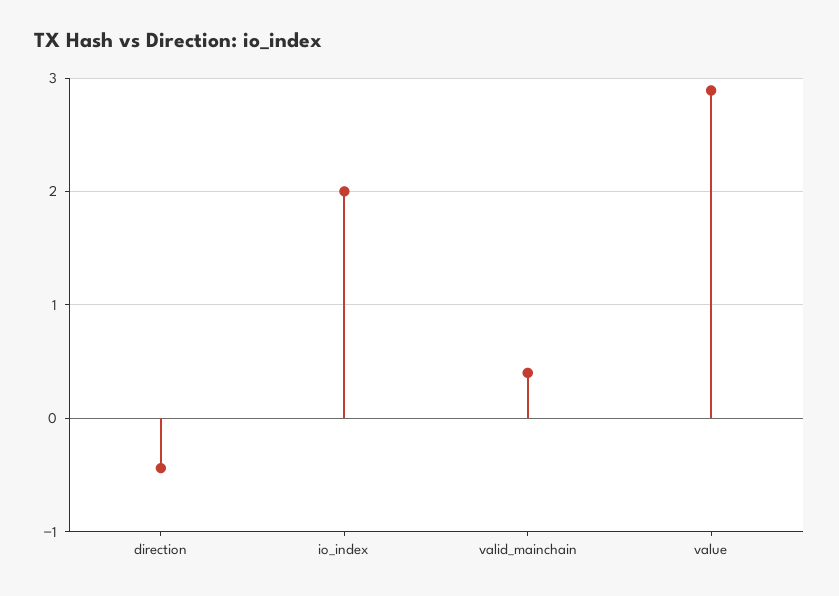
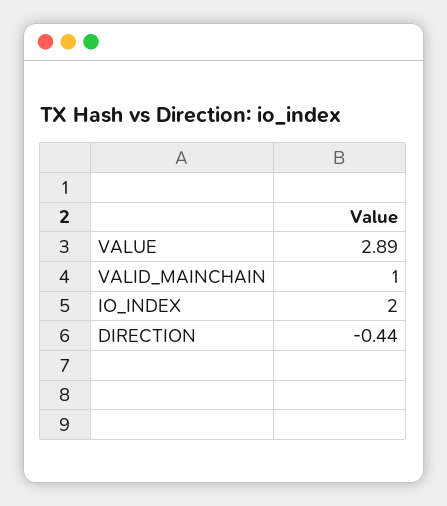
valid_mainchain: 0.4 -> 1

